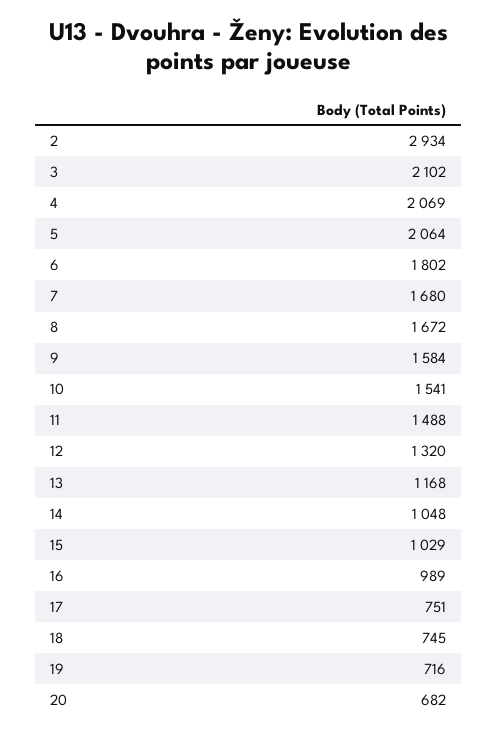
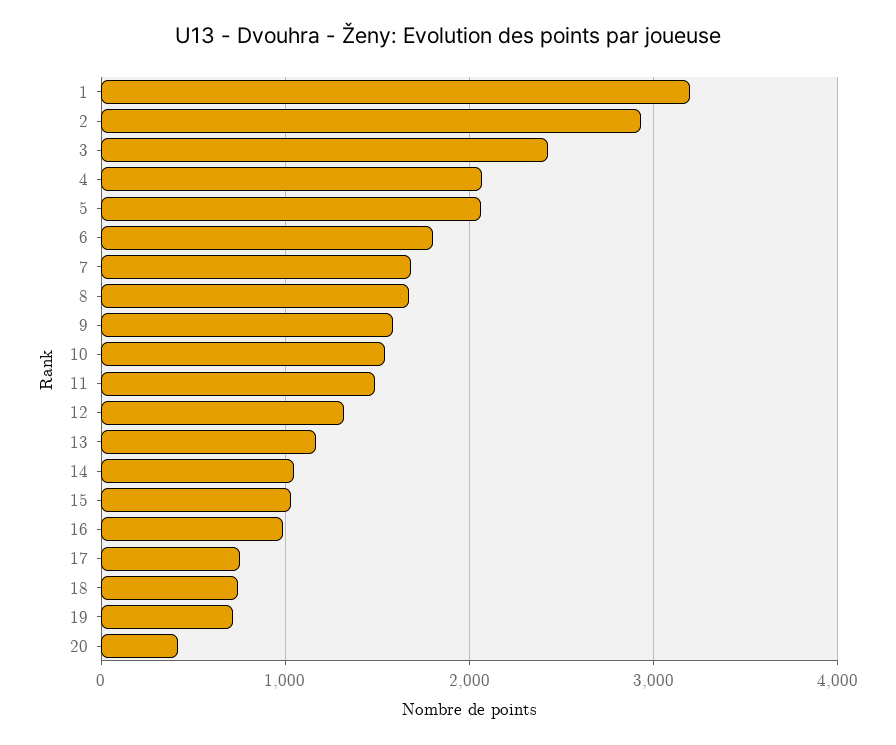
3: 2102 -> 2400
20: 682 -> 400
1: none -> 3200

